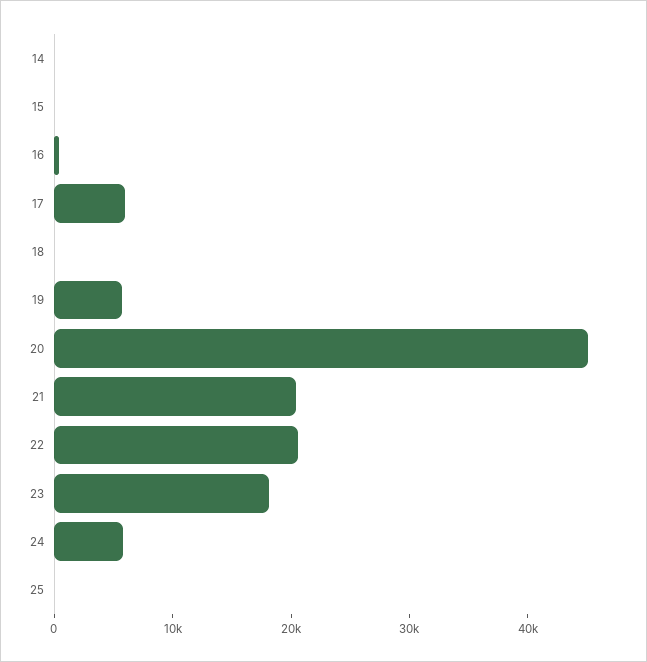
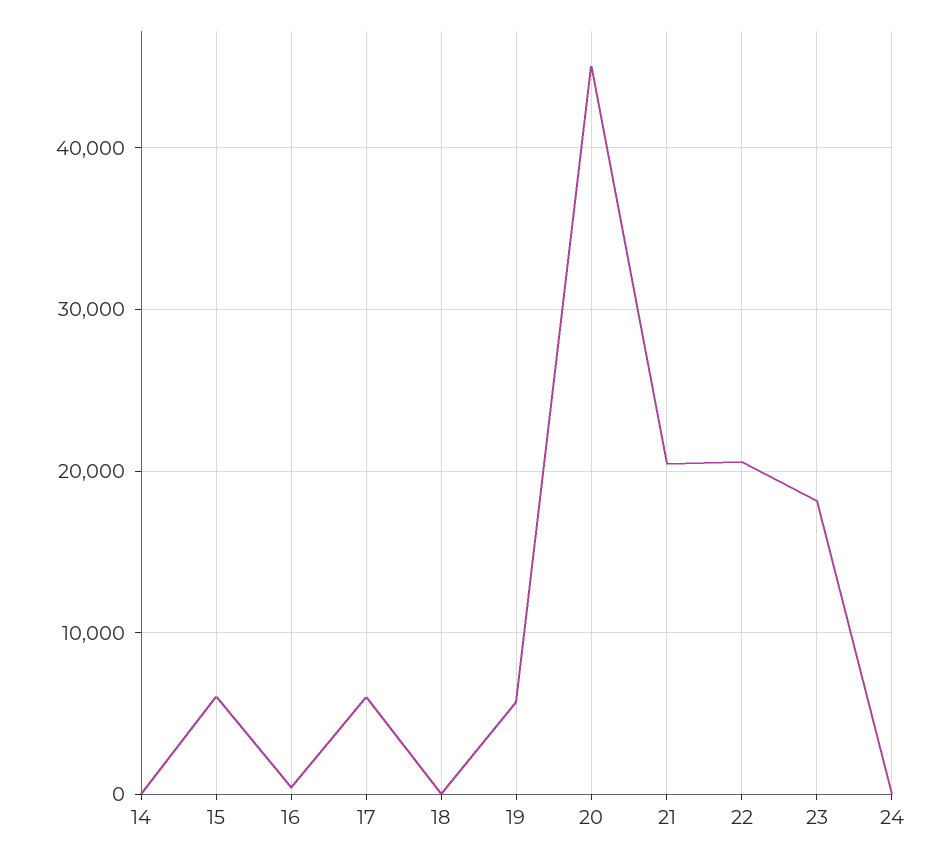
15: 0 -> 6000
24: 6000 -> 0
25: 0 -> none

